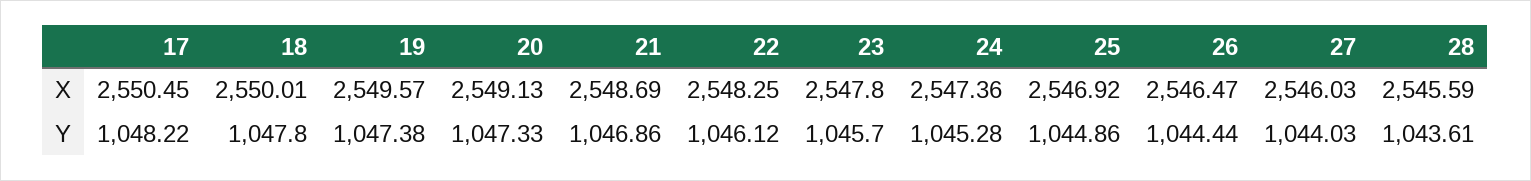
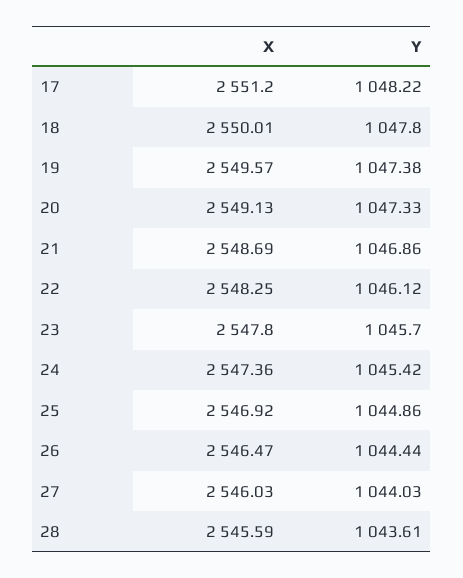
17, X: 2550.45 -> 2551.2
24, Y: 1045.28 -> 1045.42

